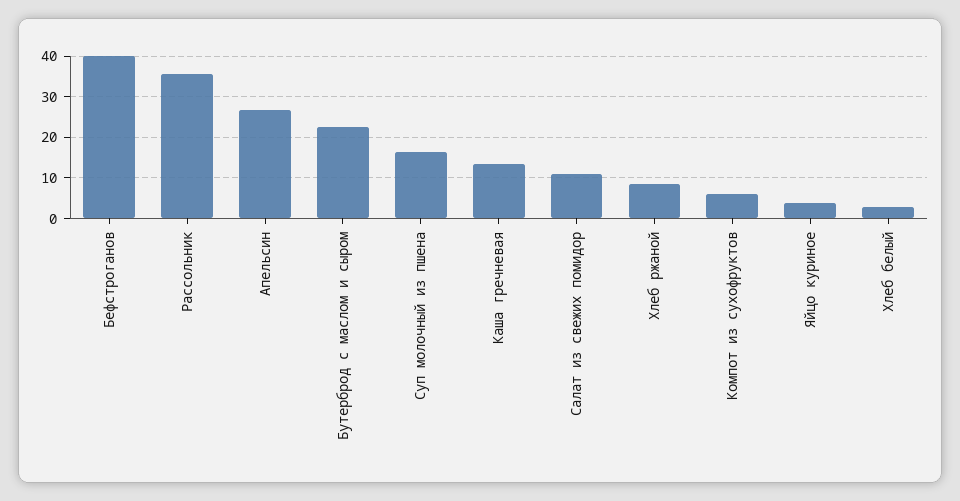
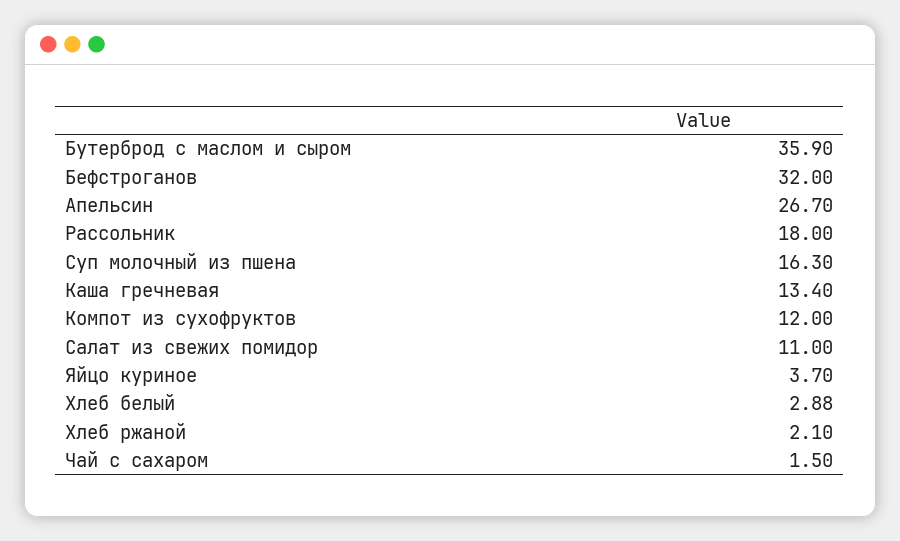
Бефстроганов: 40 -> 32
Рассольник: 36 -> 18
Бутерброд с маслом и сыром: 22 -> 35.9
Хлеб ржаной: 8 -> 2.1
Компот из сухофруктов: 6 -> 12
Чай с сахаром: none -> 1.5

